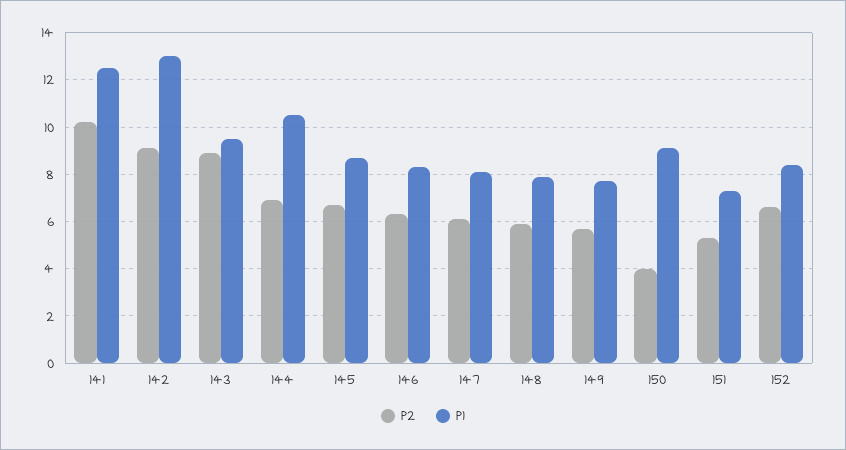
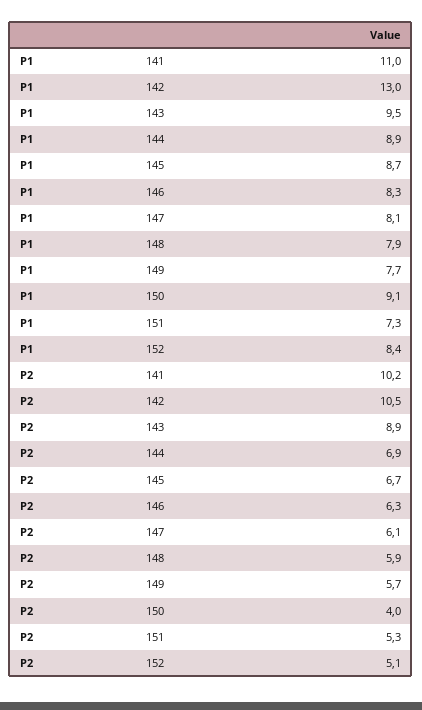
P1, 141: 12.5 -> 11
P2, 142: 9 -> 10.5
P1, 144: 10.5 -> 8.9
P2, 152: 6.5 -> 5.1

